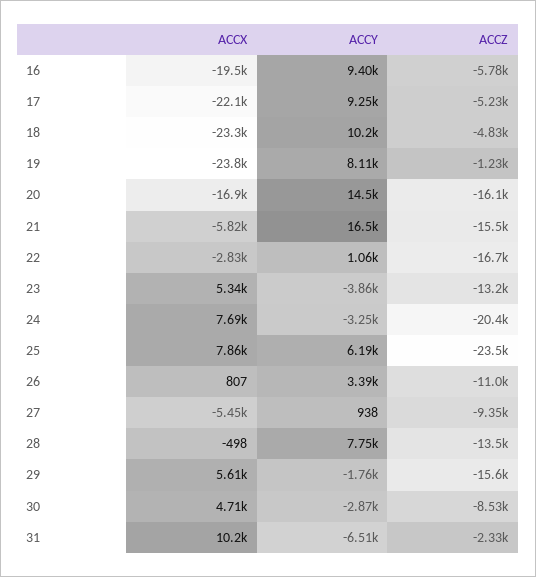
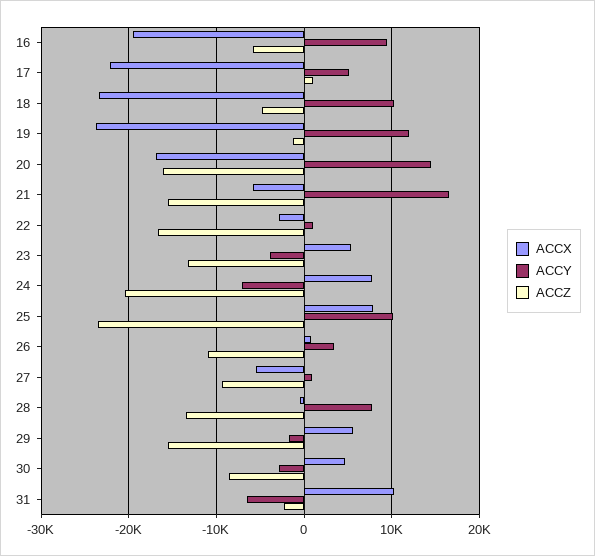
ACCY, 17: 9250 -> 5000
ACCZ, 17: -5230 -> 1000
ACCY, 19: 8110 -> 12000
ACCY, 24: -3250 -> -7000
ACCY, 25: 6190 -> 10000

